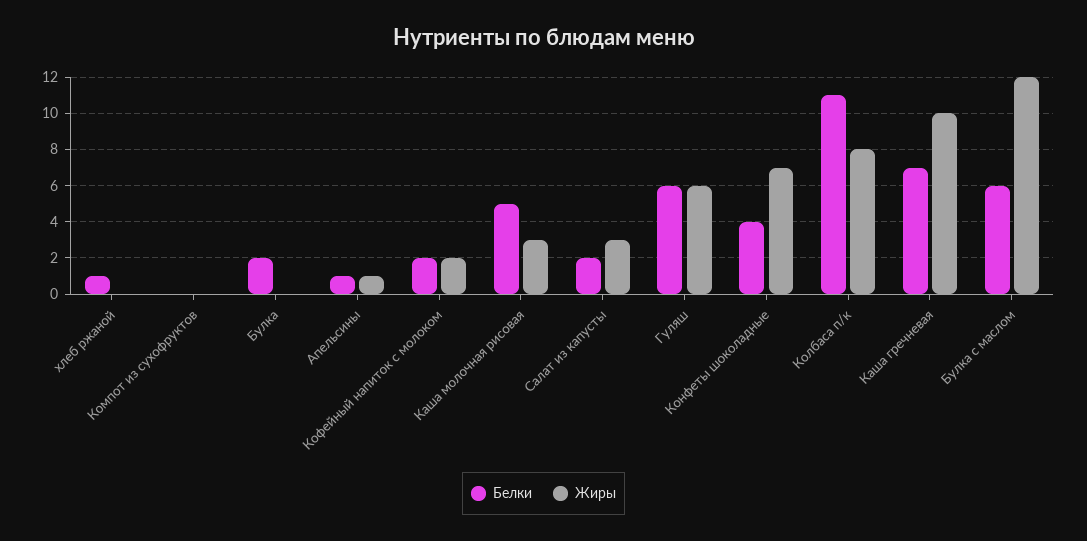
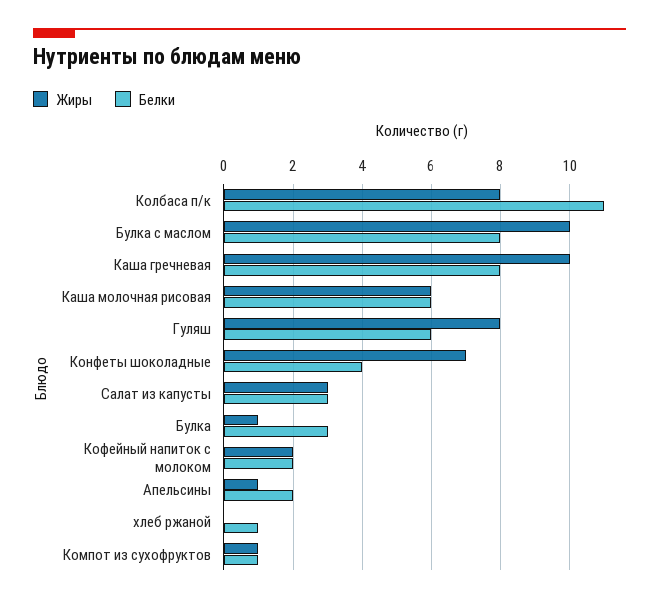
Белки, Компот из сухофруктов: 0 -> 1
Жиры, Компот из сухофруктов: 0 -> 1
Белки, Булка: 2 -> 3
Жиры, Булка: 0 -> 1
Белки, Апельсины: 1 -> 2
Белки, Каша молочная рисовая: 5 -> 6
Жиры, Каша молочная рисовая: 3 -> 6
Белки, Салат из капусты: 2 -> 3
Жиры, Гуляш: 6 -> 8
Белки, Каша гречневая: 7 -> 8
Белки, Булка с маслом: 6 -> 8
Жиры, Булка с маслом: 12 -> 10

